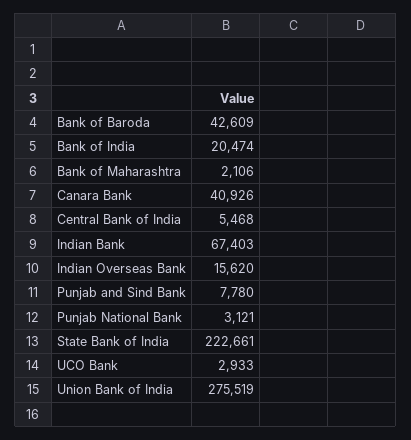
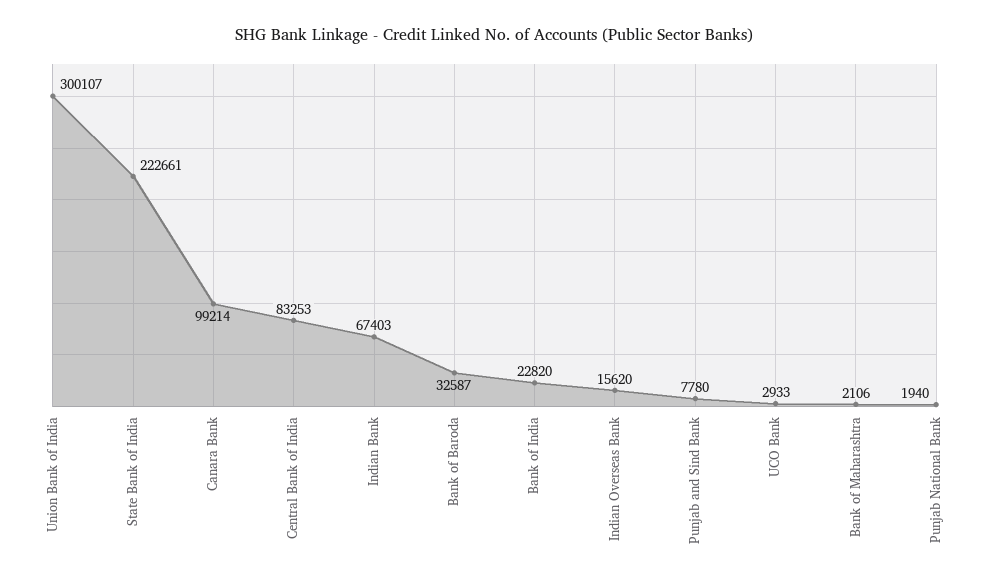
Bank of Baroda: 42609 -> 32587
Bank of India: 20474 -> 22820
Canara Bank: 40926 -> 99214
Central Bank of India: 5468 -> 83253
Punjab National Bank: 3121 -> 1940
Union Bank of India: 275519 -> 300107

